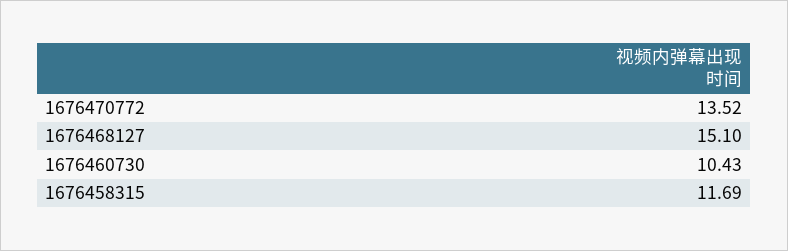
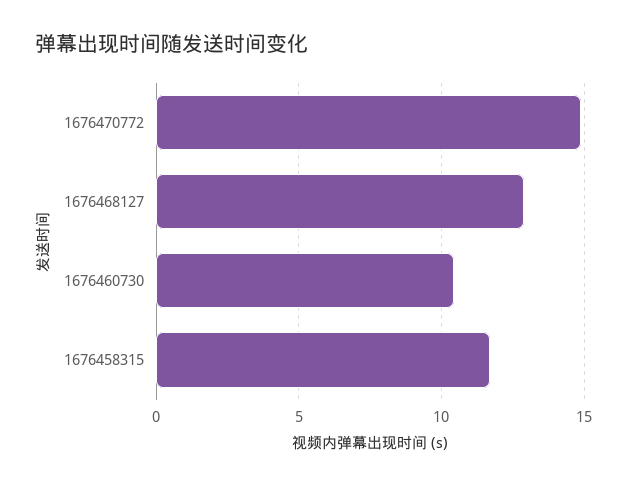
1676470772: 13.52 -> 15
1676468127: 15.1 -> 13

